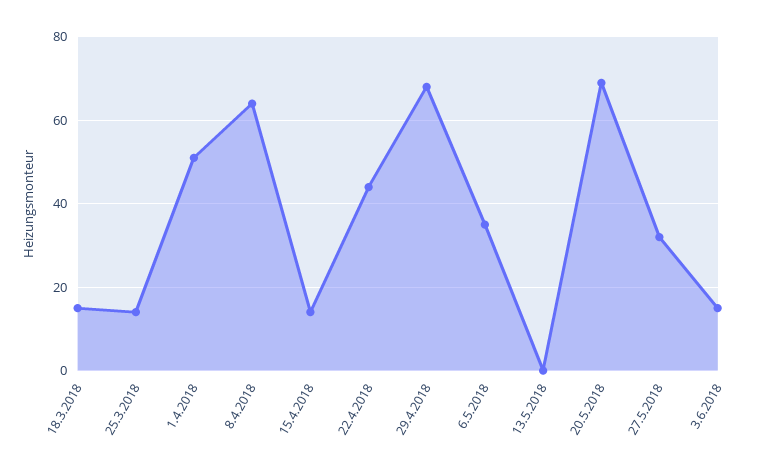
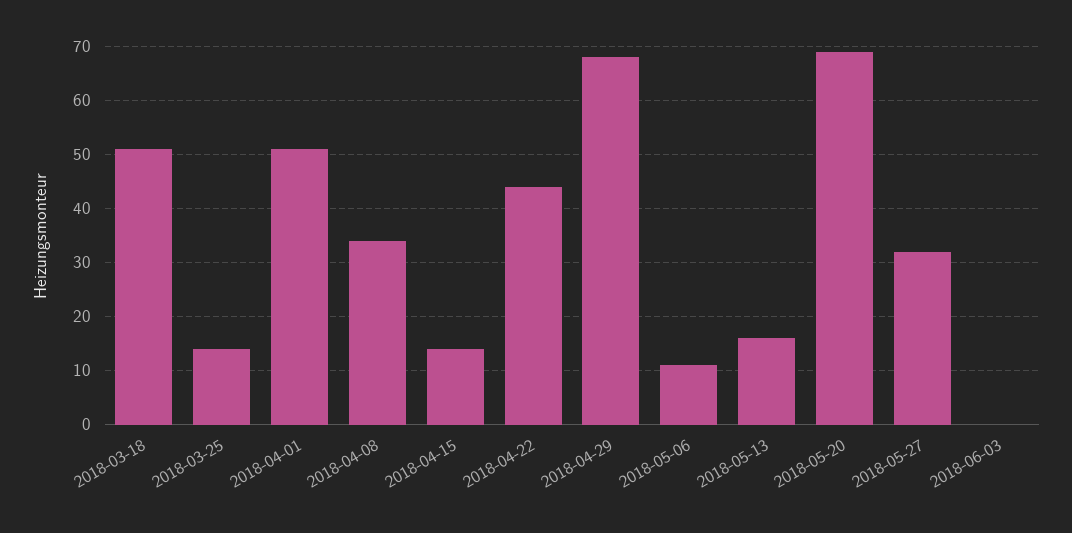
18.3.2018: 15 -> 50
8.4.2018: 65 -> 35
6.5.2018: 35 -> 10
13.5.2018: 0 -> 15
3.6.2018: 15 -> 0

